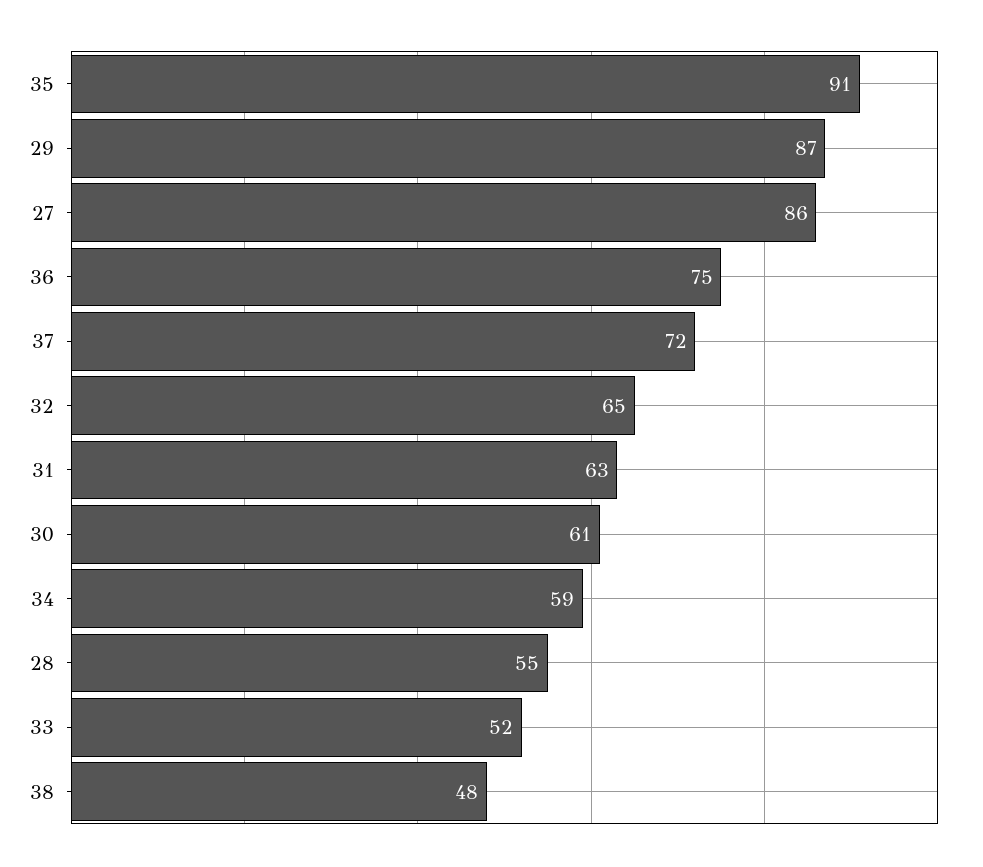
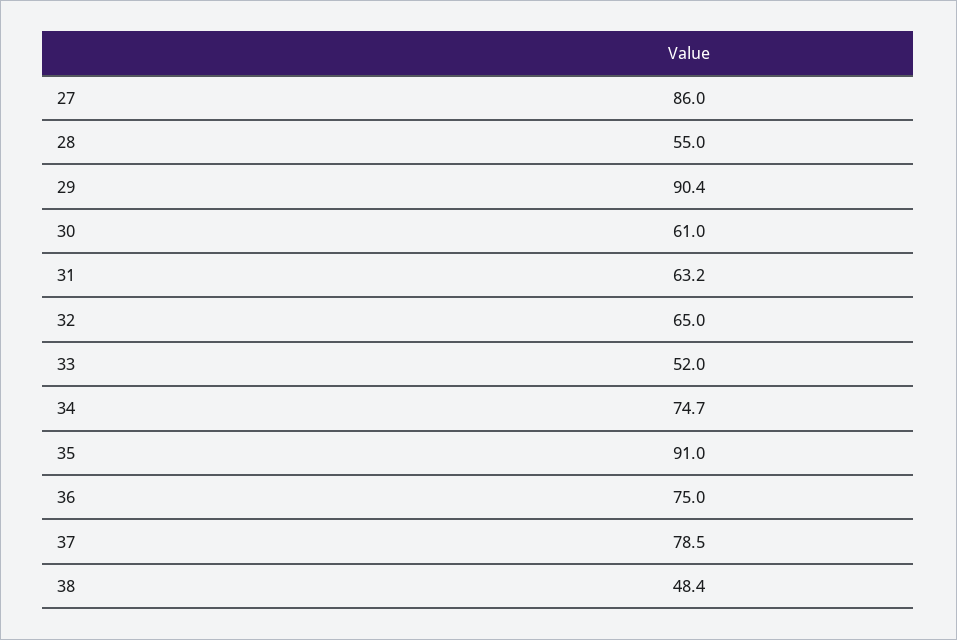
29: 87 -> 90.4
37: 72 -> 78.5
34: 59 -> 74.7

